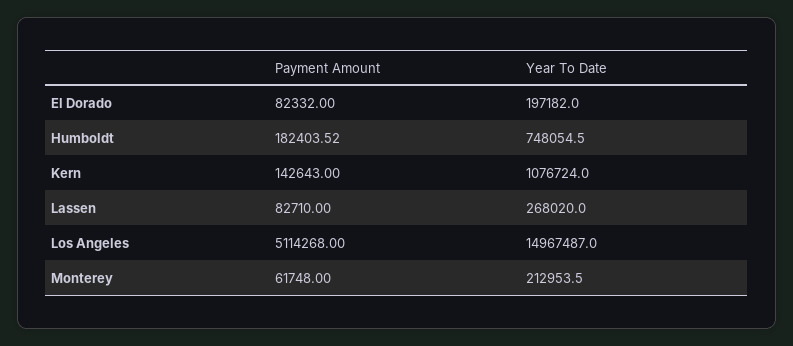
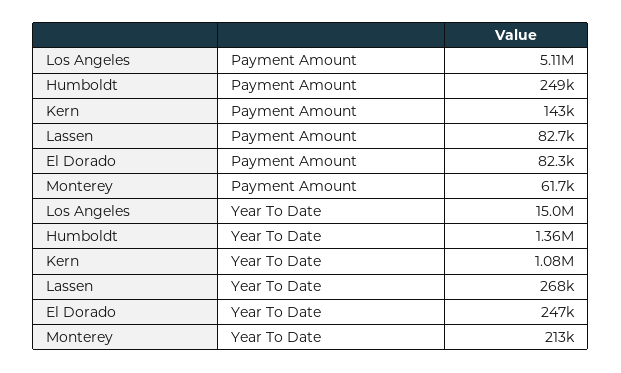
Year To Date, El Dorado: 197182 -> 247000
Payment Amount, Humboldt: 182403.52 -> 249000
Year To Date, Humboldt: 748054.5 -> 1360000

